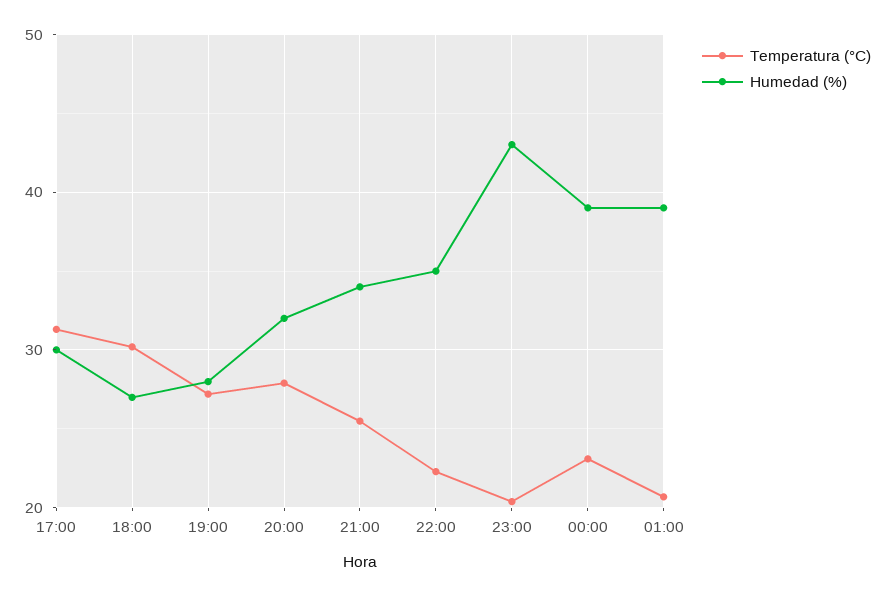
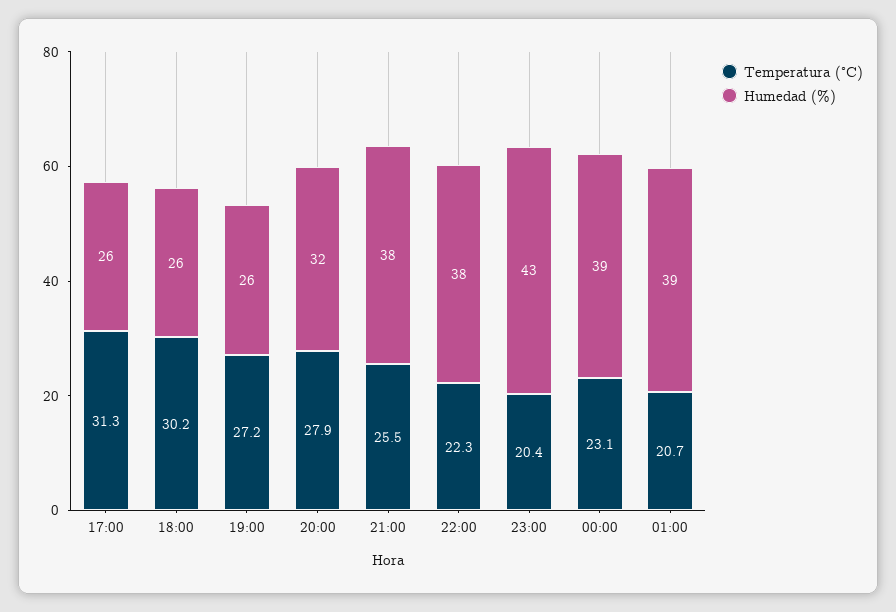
Humedad (%), 17:00: 30 -> 26
Humedad (%), 18:00: 27 -> 26
Humedad (%), 19:00: 28 -> 26
Humedad (%), 21:00: 34 -> 38
Humedad (%), 22:00: 35 -> 38

